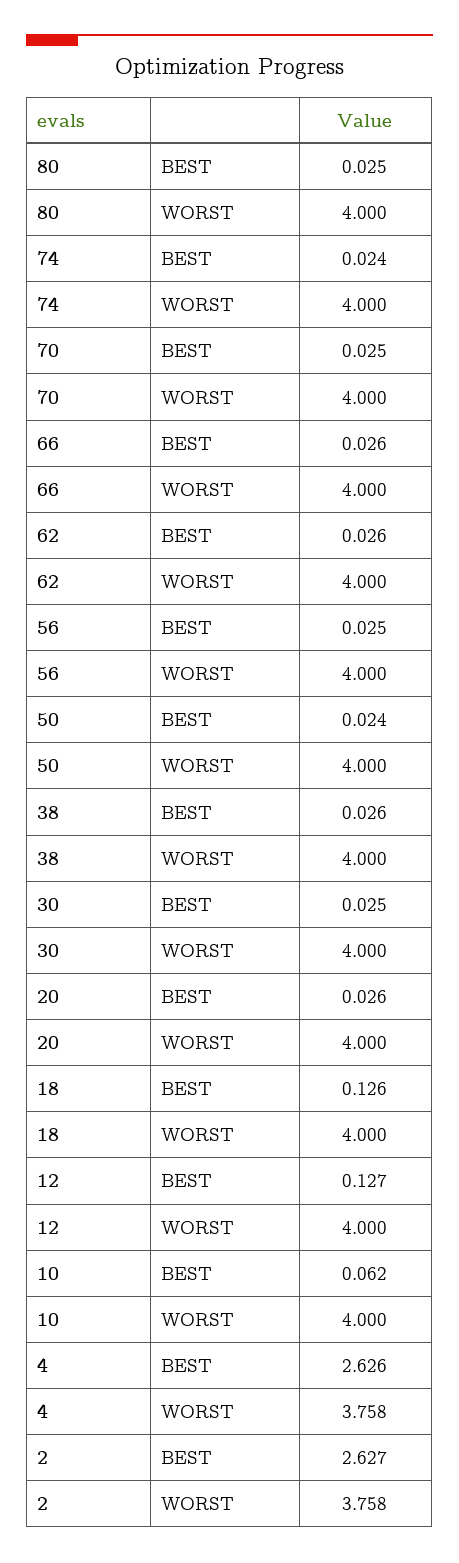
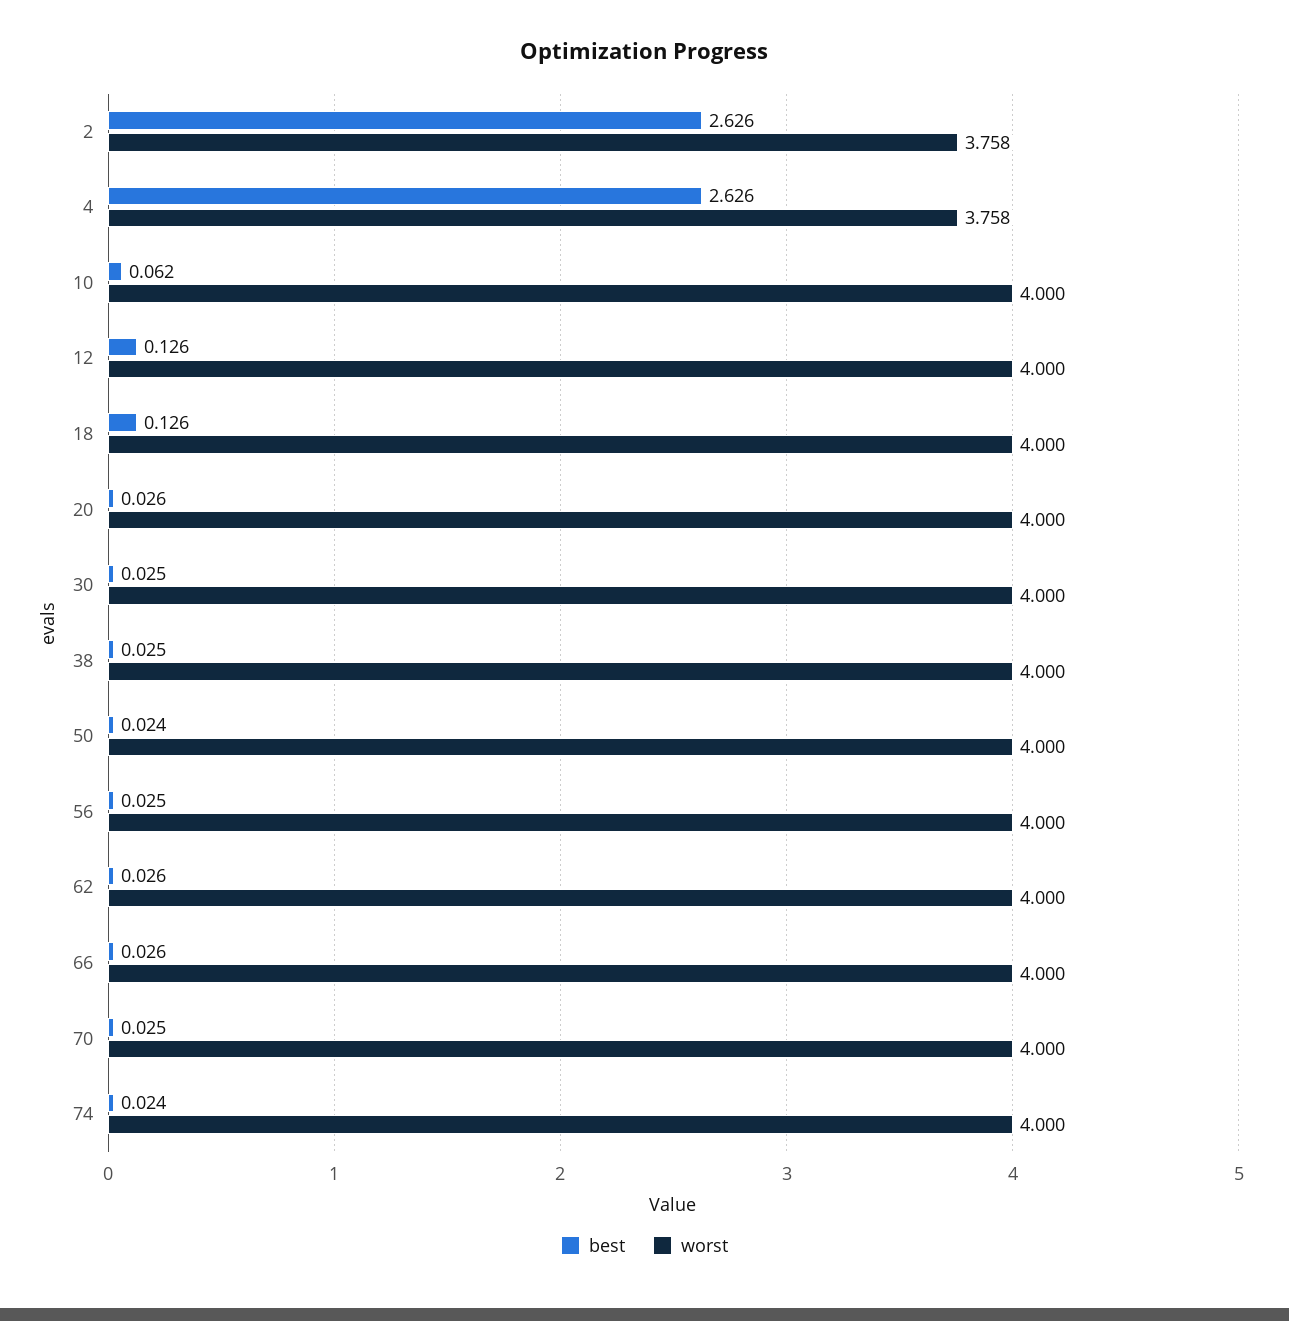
BEST, 80: 0.025 -> none
WORST, 80: 4 -> none
BEST, 38: 0.026 -> 0.025
BEST, 12: 0.127 -> 0.126
BEST, 2: 2.627 -> 2.626

